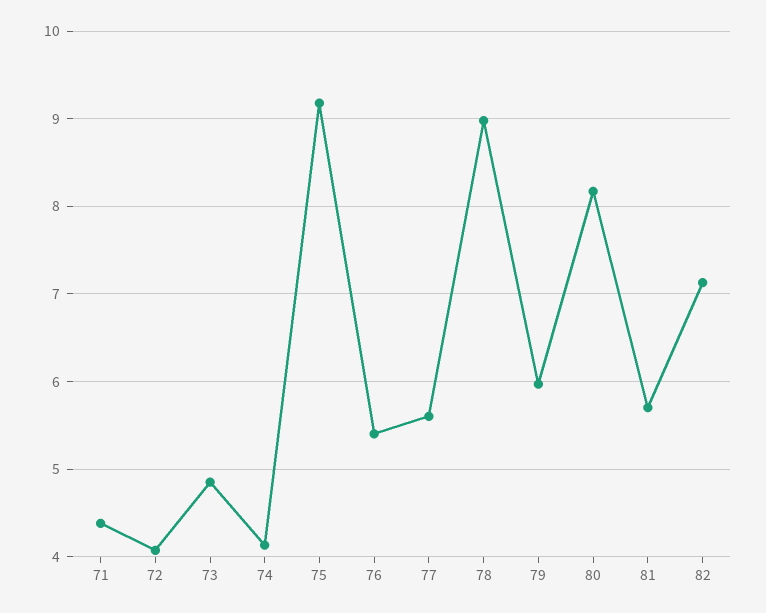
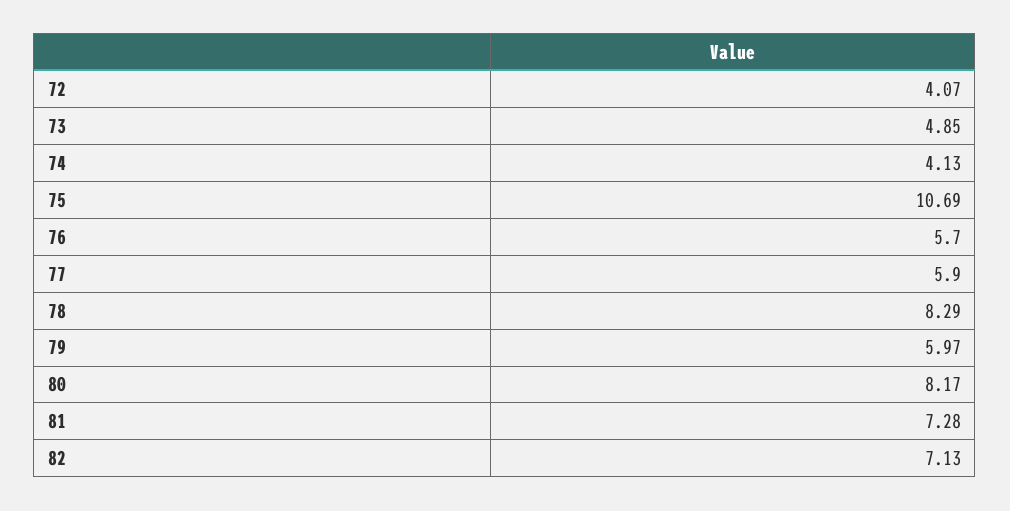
71: 4.4 -> none
75: 9.2 -> 10.69
76: 5.4 -> 5.7
77: 5.6 -> 5.9
78: 9 -> 8.29
81: 5.7 -> 7.28

